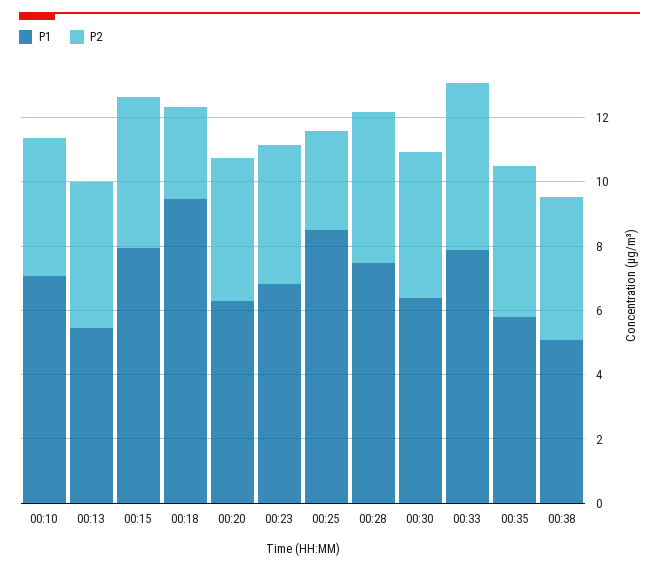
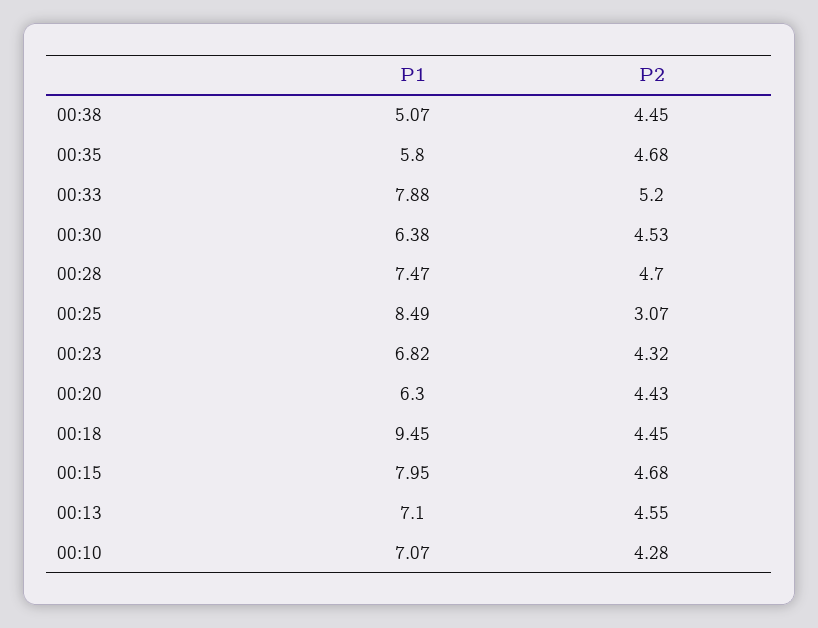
P1, 00:13: 5.5 -> 7.1
P2, 00:18: 3 -> 4.45

